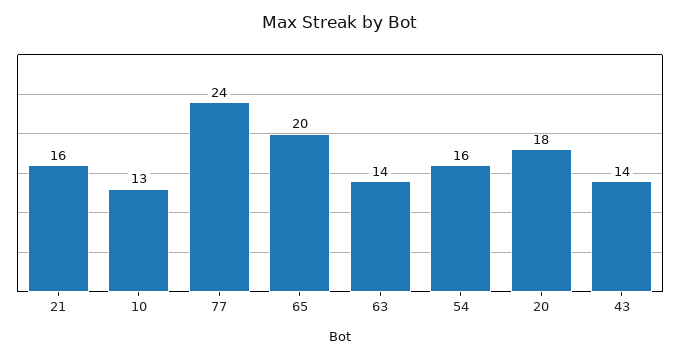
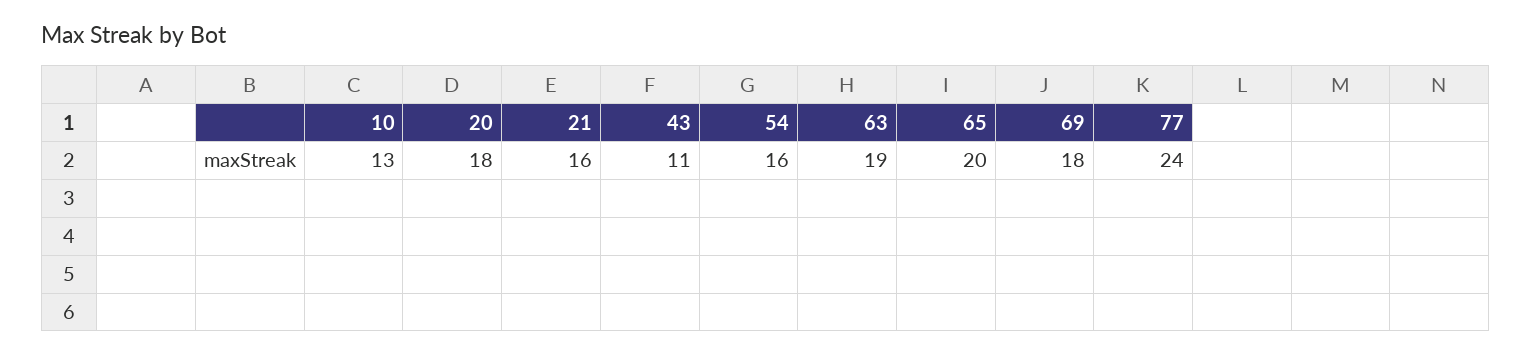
63: 14 -> 19
43: 14 -> 11
69: none -> 18

